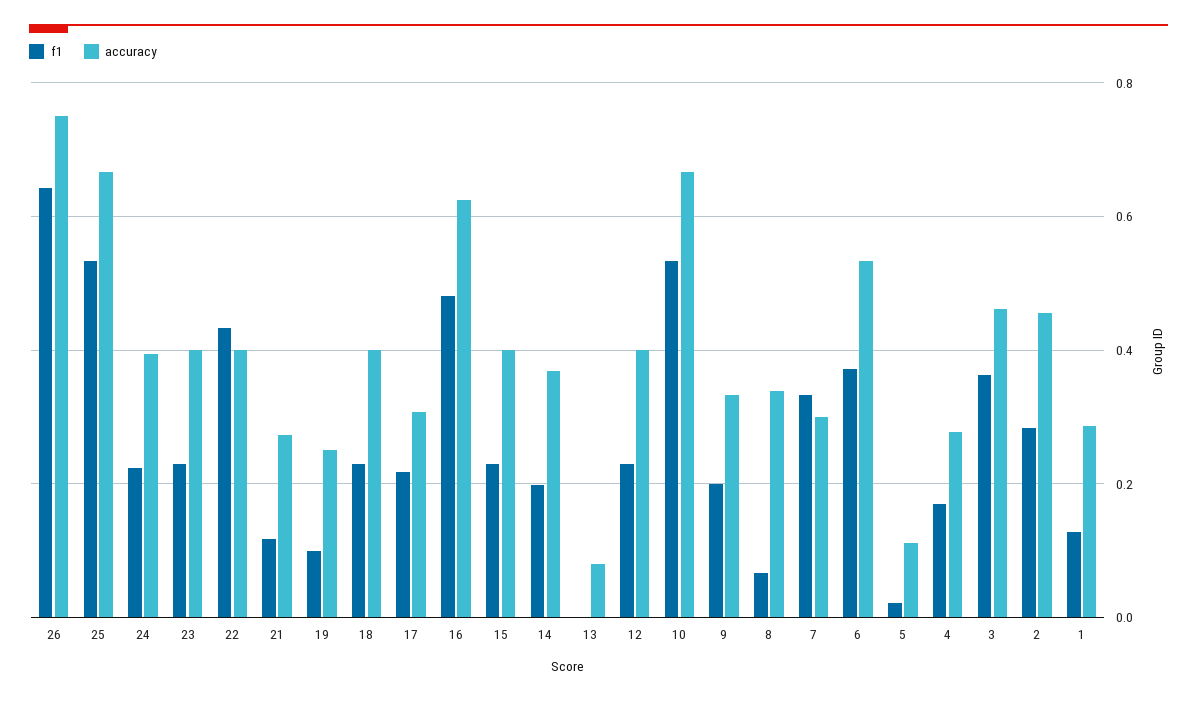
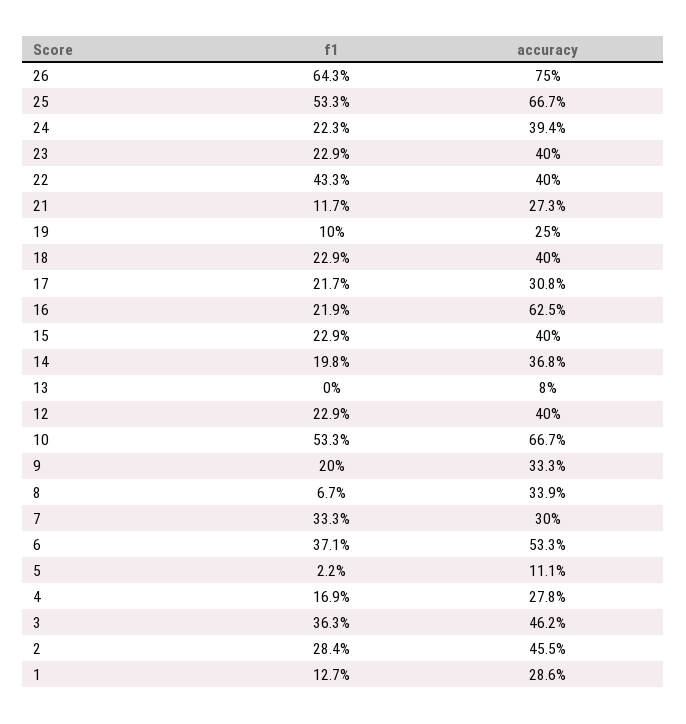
f1, 16: 0.48 -> 0.219

